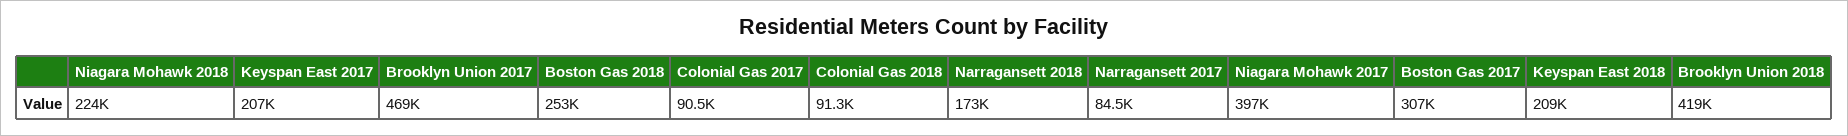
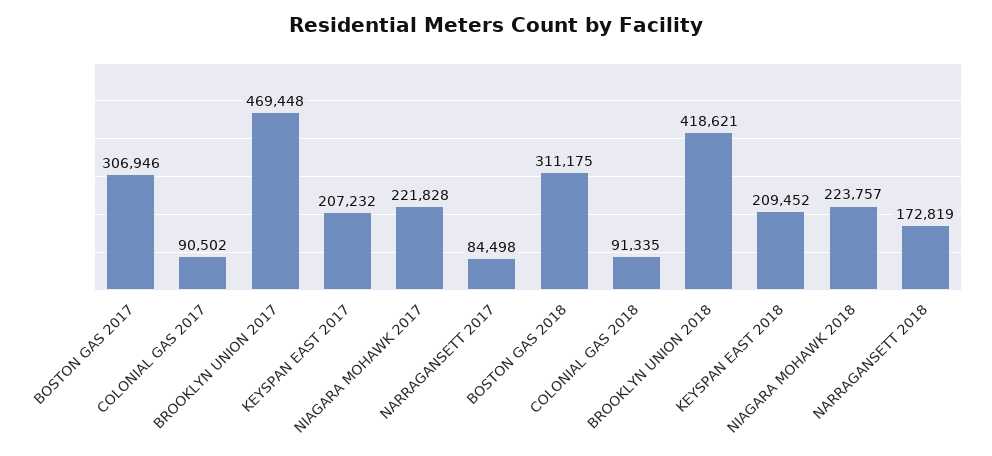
Boston Gas 2018: 253000 -> 311175
Niagara Mohawk 2017: 397000 -> 221828

